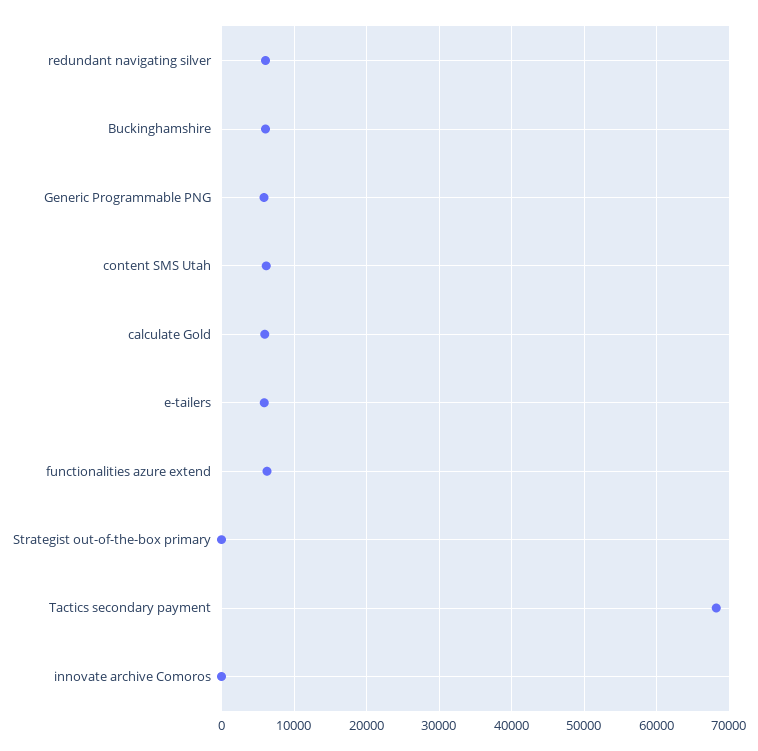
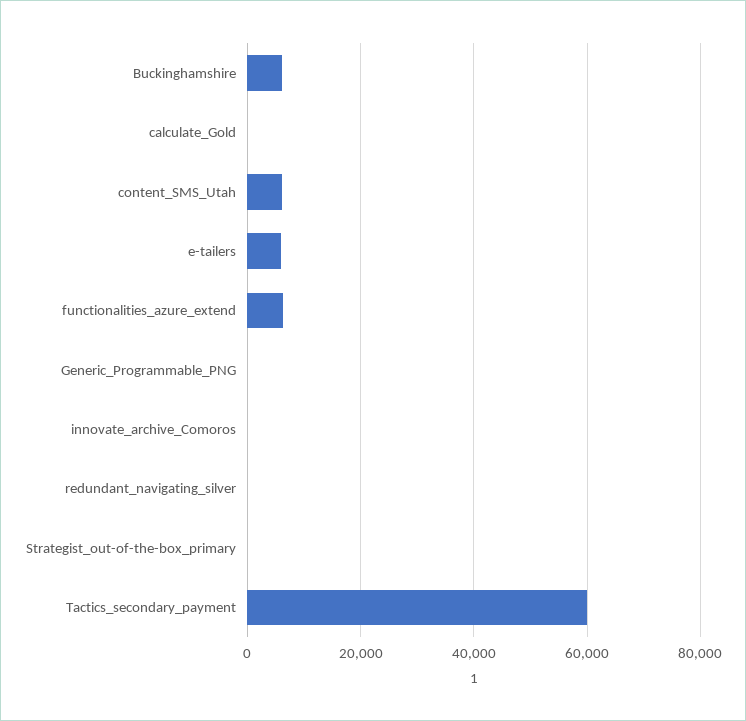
redundant navigating silver: 6000 -> 0
Generic Programmable PNG: 6000 -> 0
calculate Gold: 6000 -> 0
Tactics secondary payment: 68000 -> 60000

